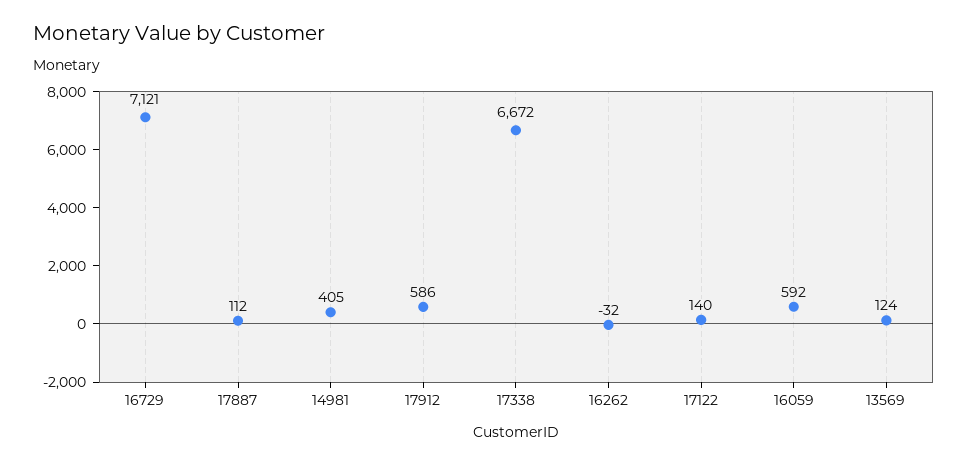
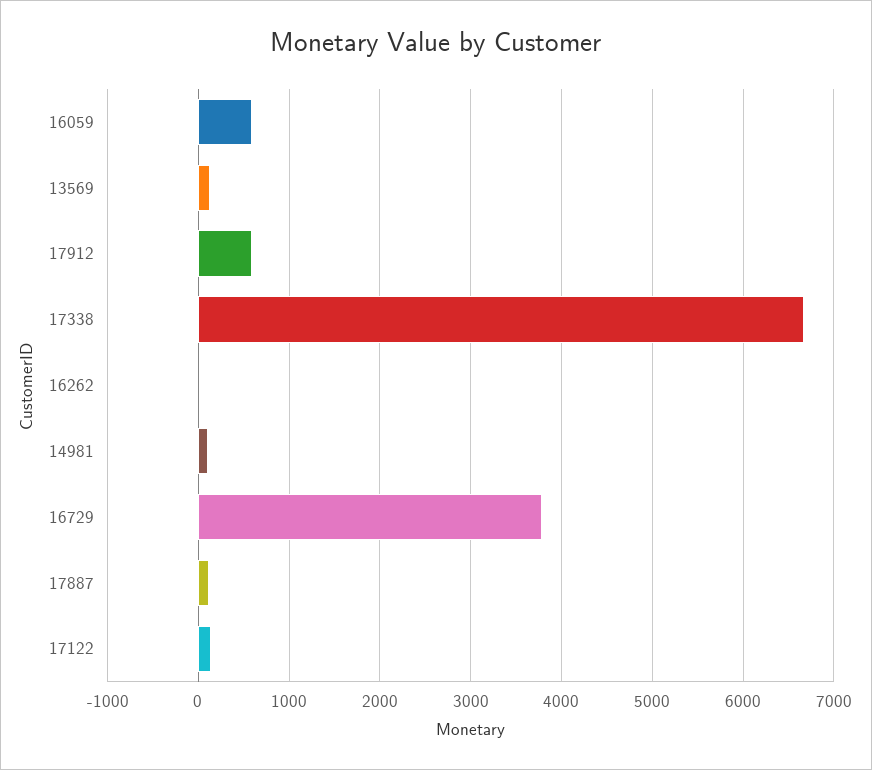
16729: 7121 -> 3800
14981: 405 -> 100

